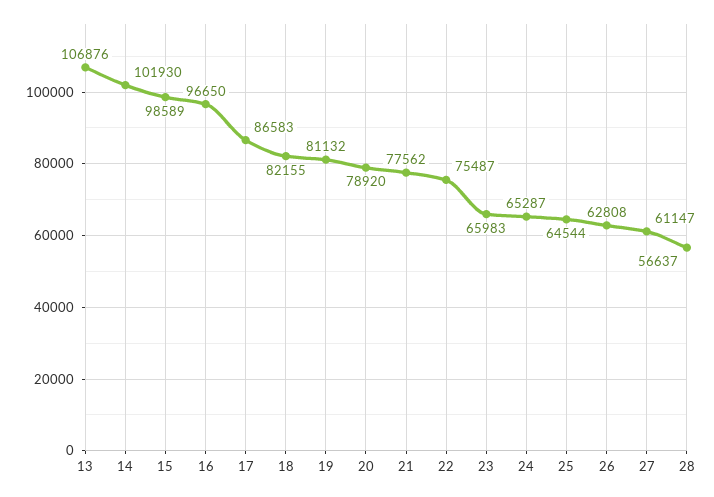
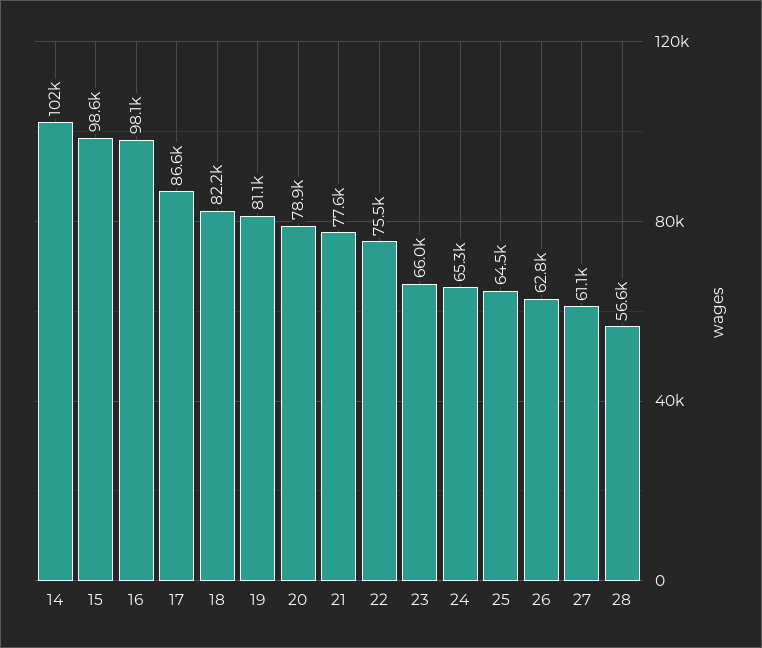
13: 106876 -> none
16: 96650 -> 98100

